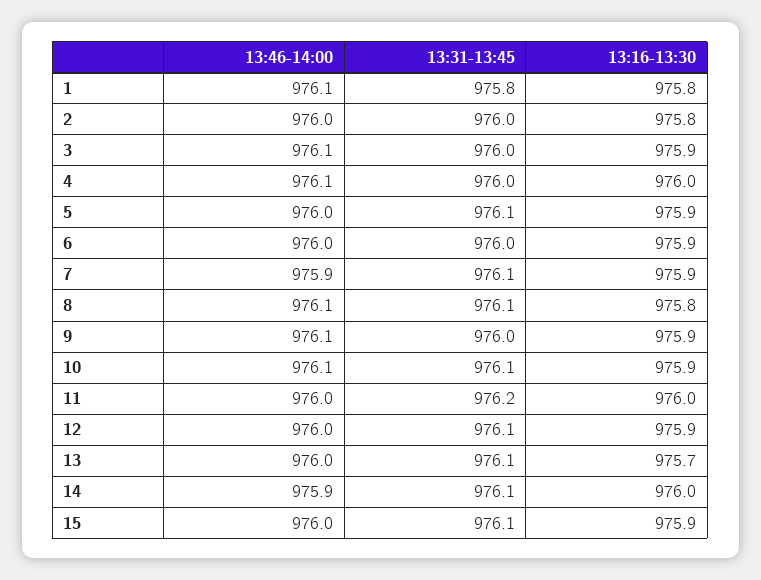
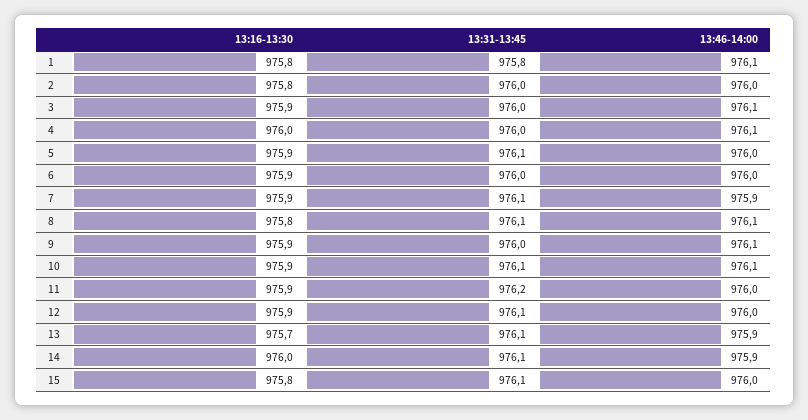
13:16-13:30, 11: 976 -> 975.9
13:46-14:00, 13: 976 -> 975.9
13:16-13:30, 15: 975.9 -> 975.8

